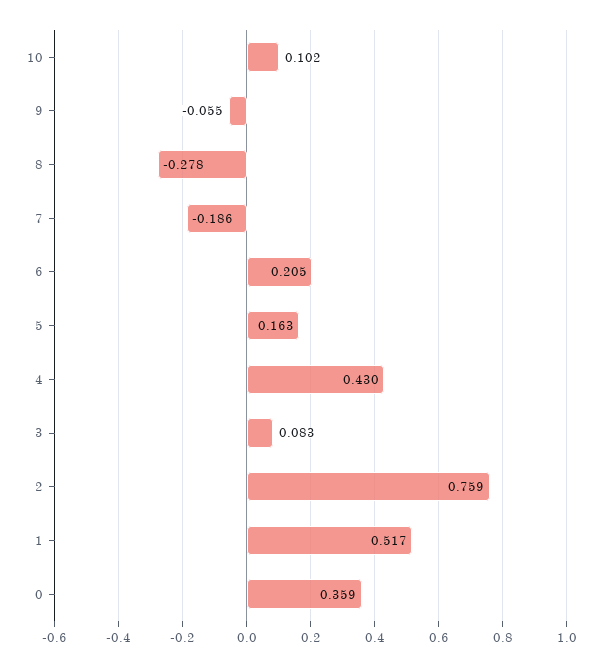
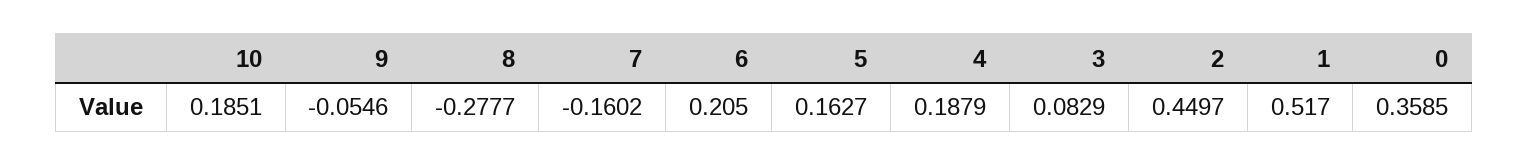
10: 0.102 -> 0.1851
7: -0.186 -> -0.1602
4: 0.43 -> 0.1879
2: 0.759 -> 0.4497

